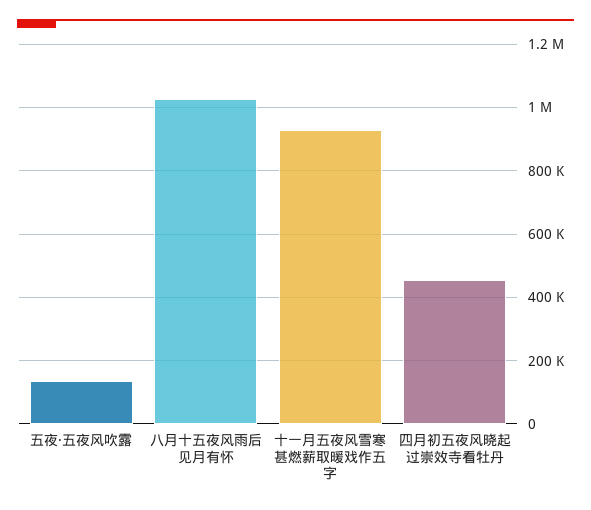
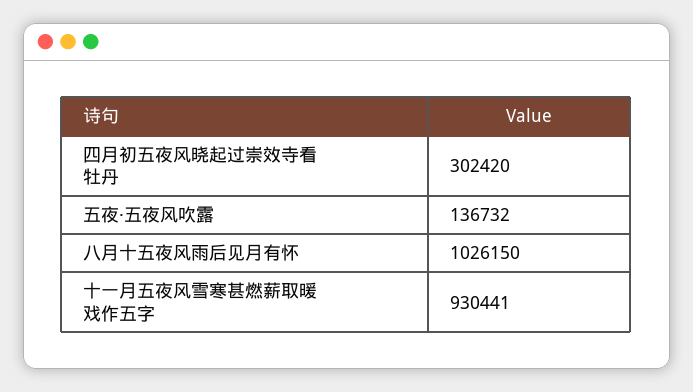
四月初五夜风晓起过崇效寺看牡丹: 460000 -> 302420

